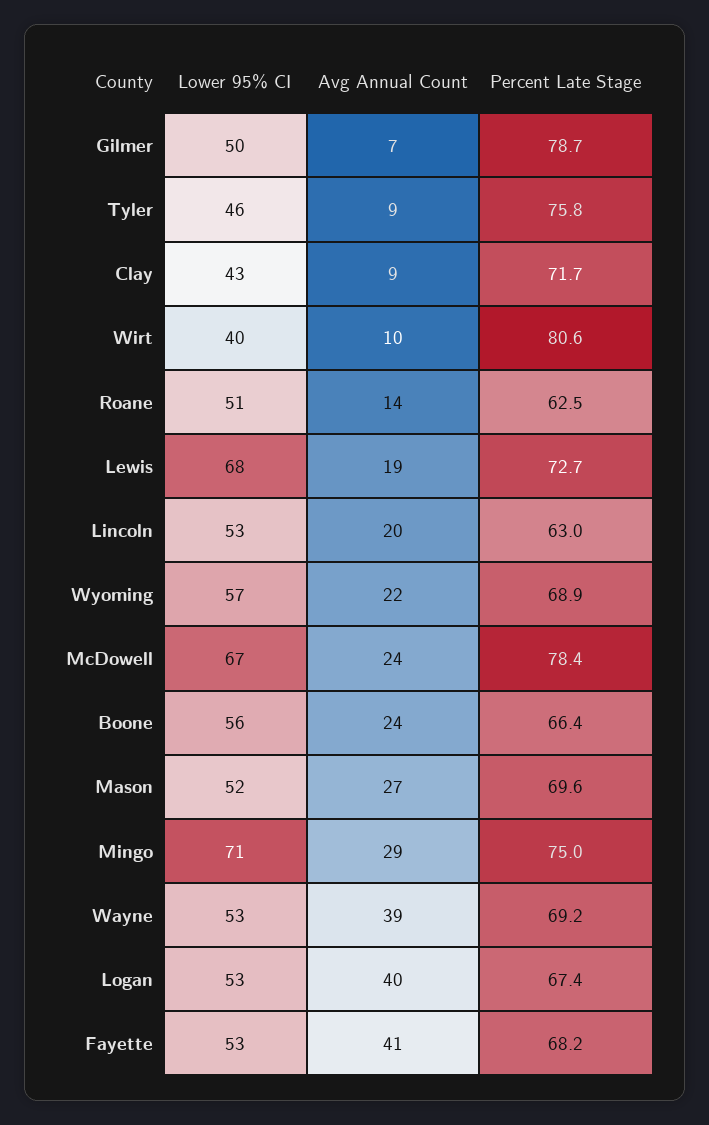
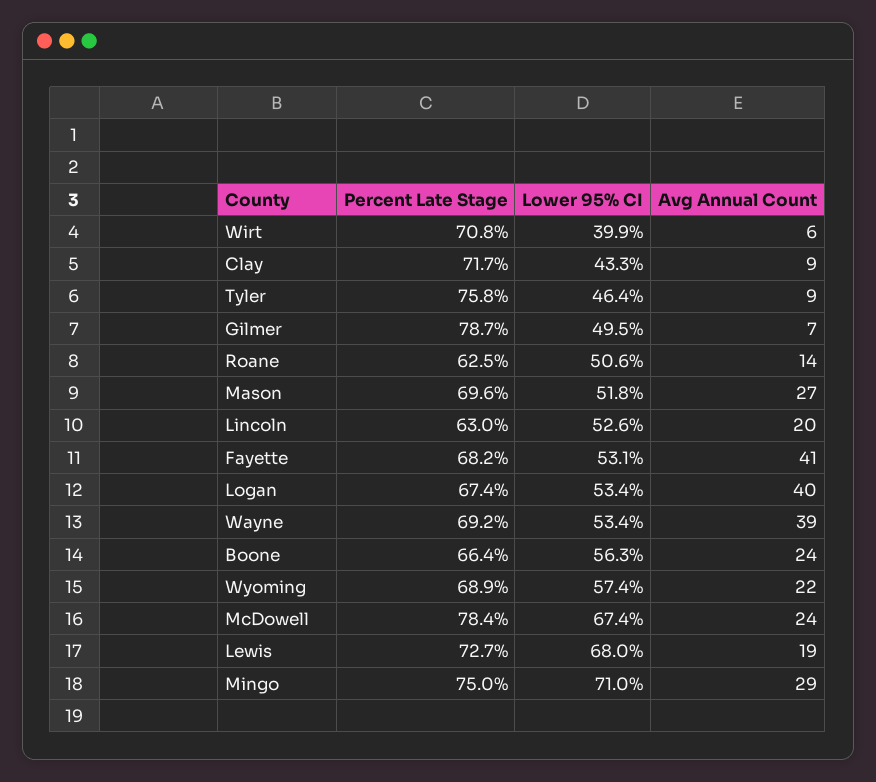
Avg Annual Count, Wirt: 10 -> 6
Percent Late Stage, Wirt: 80.6 -> 70.8

